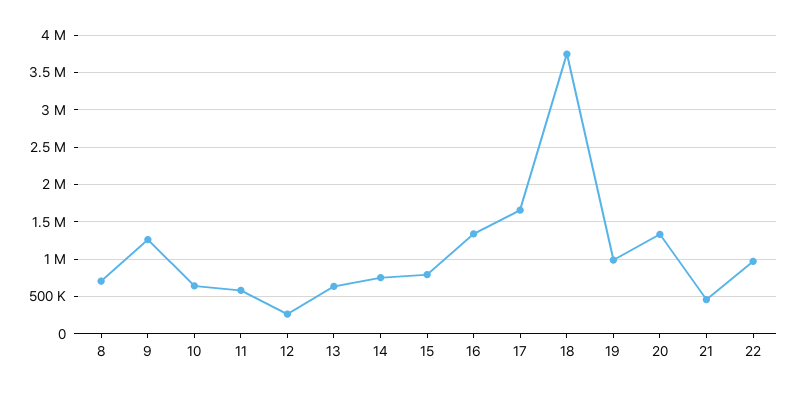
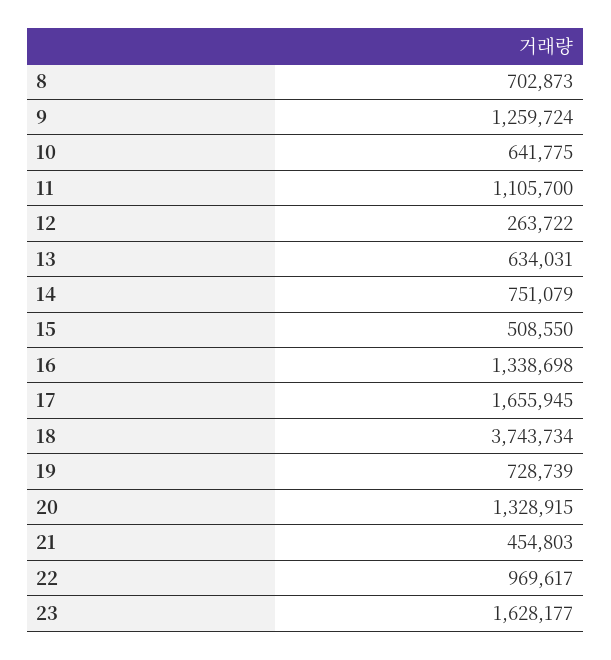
11: 600000 -> 1105700
15: 800000 -> 508550
19: 1000000 -> 728739
23: none -> 1628177

